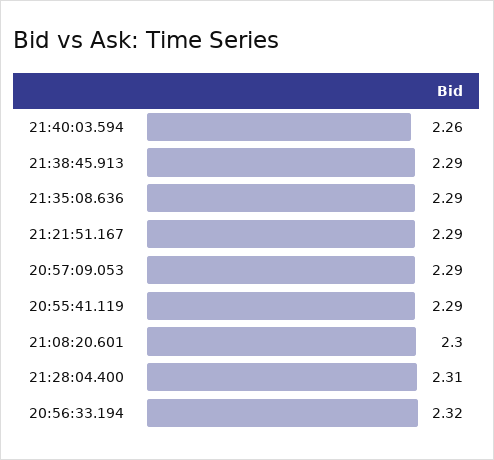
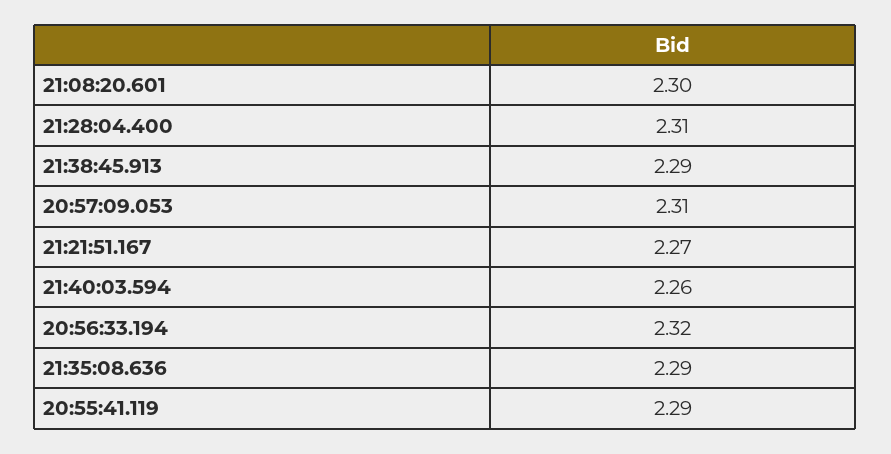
21:21:51.167: 2.29 -> 2.27
20:57:09.053: 2.29 -> 2.31

